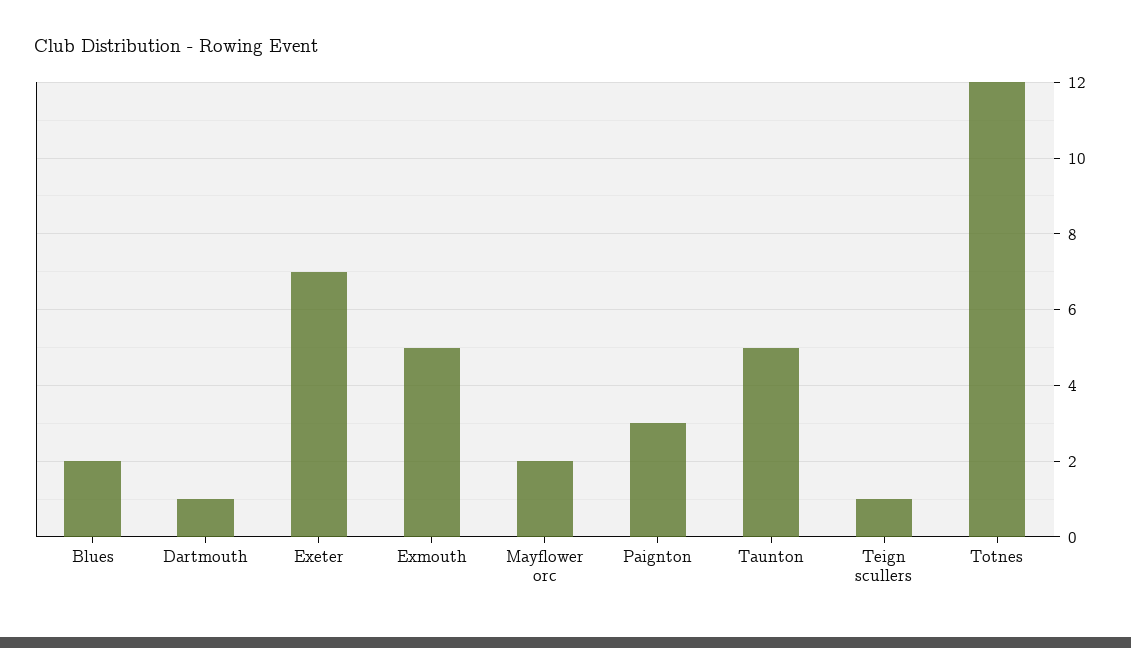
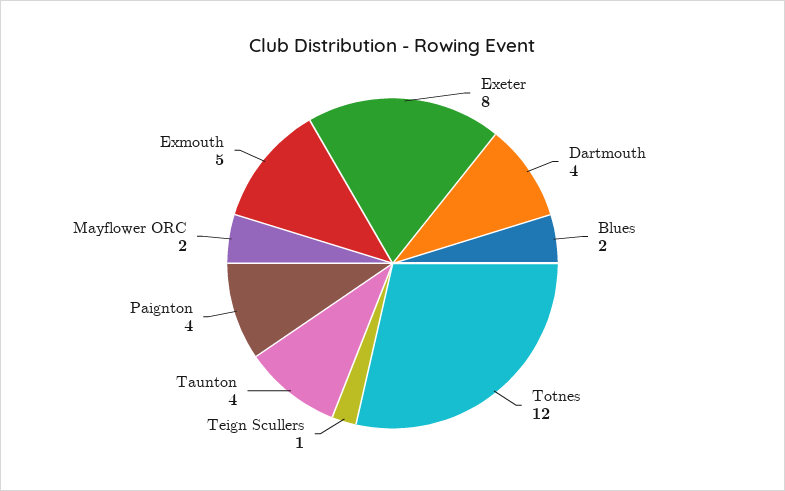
Dartmouth: 1 -> 4
Exeter: 7 -> 8
Paignton: 3 -> 4
Taunton: 5 -> 4

